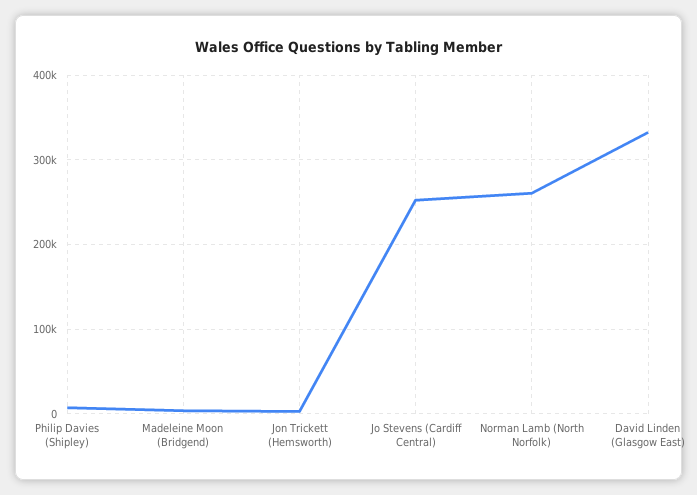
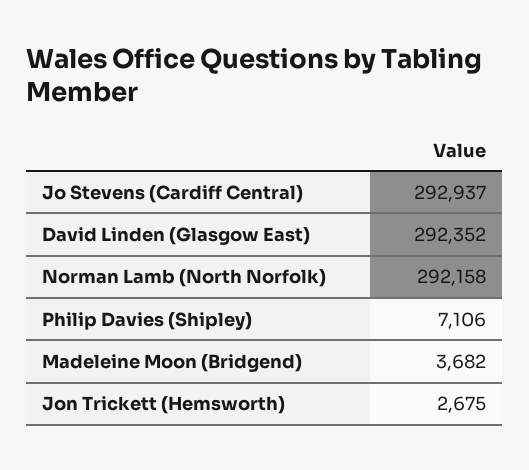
Jo Stevens (Cardiff Central): 250000 -> 292937
Norman Lamb (North Norfolk): 260000 -> 292158
David Linden (Glasgow East): 330000 -> 292352

